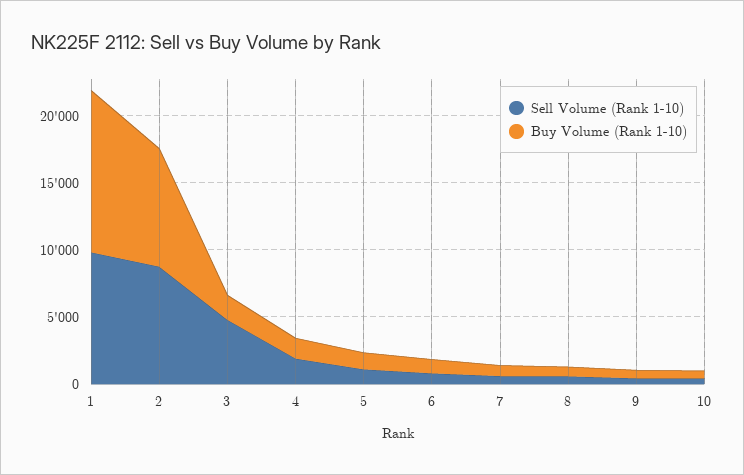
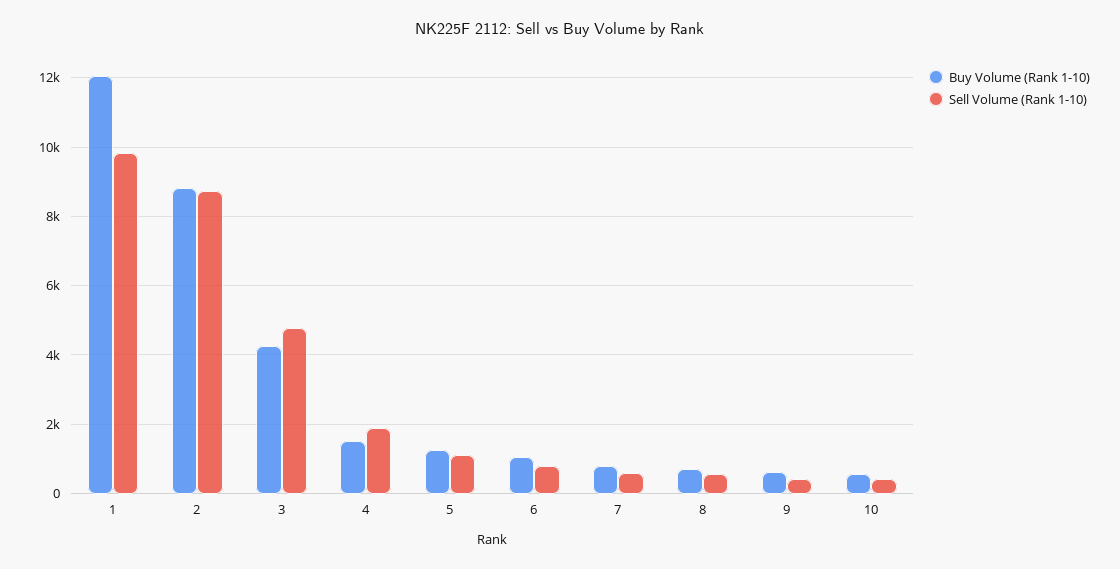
Buy Volume (Rank 1-10), 3: 2000 -> 4200

